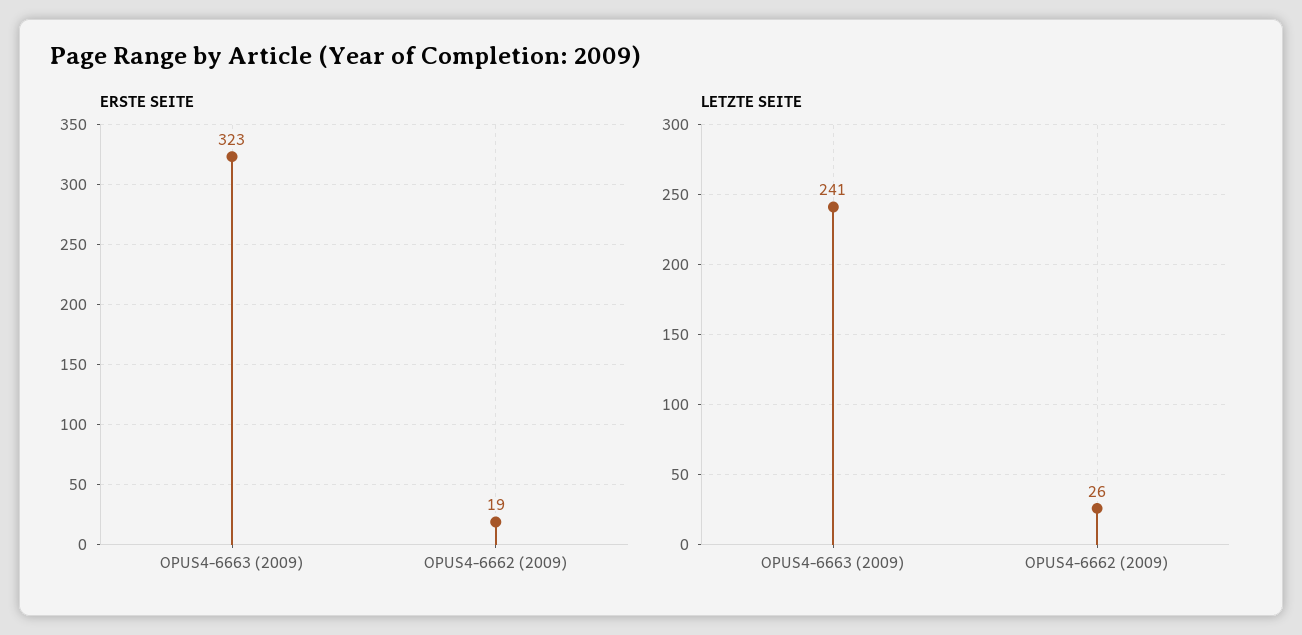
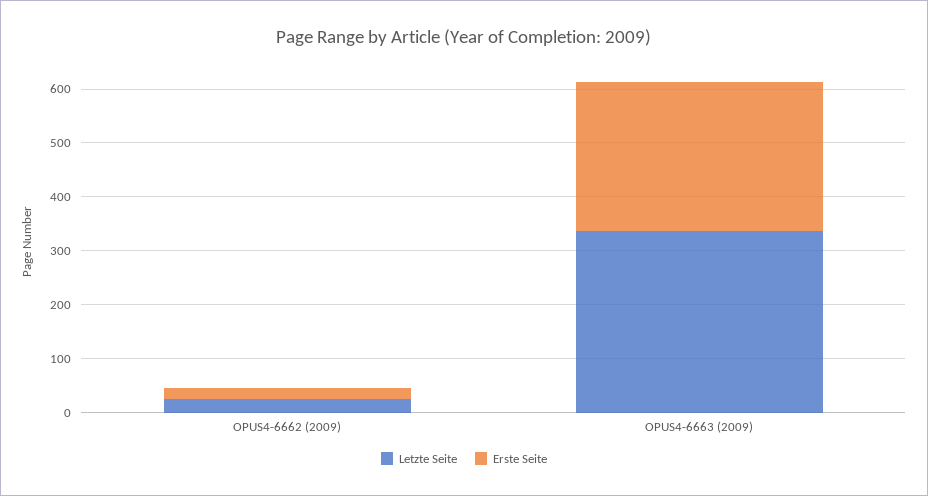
ERSTE SEITE, OPUS4-6663 (2009): 323 -> 280
LETZTE SEITE, OPUS4-6663 (2009): 241 -> 340

